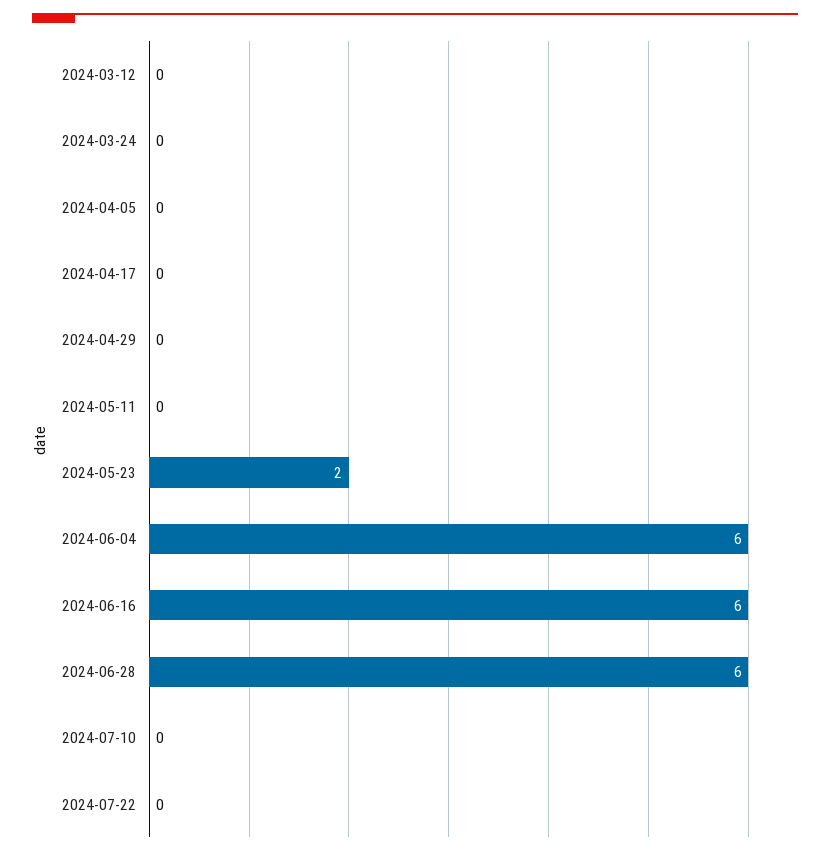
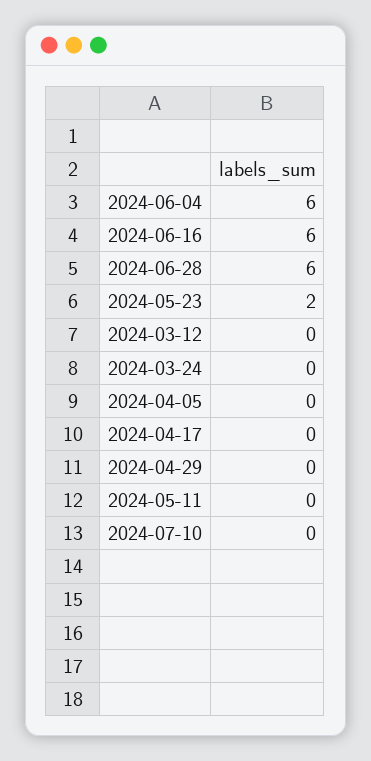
2024-07-22: 0 -> none

